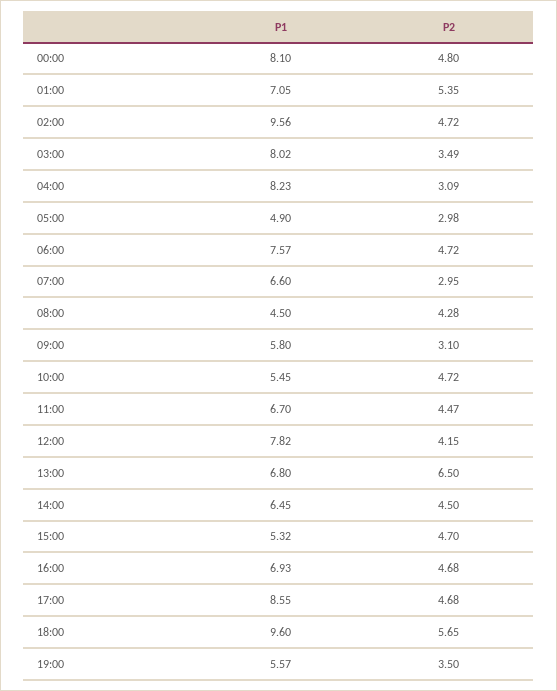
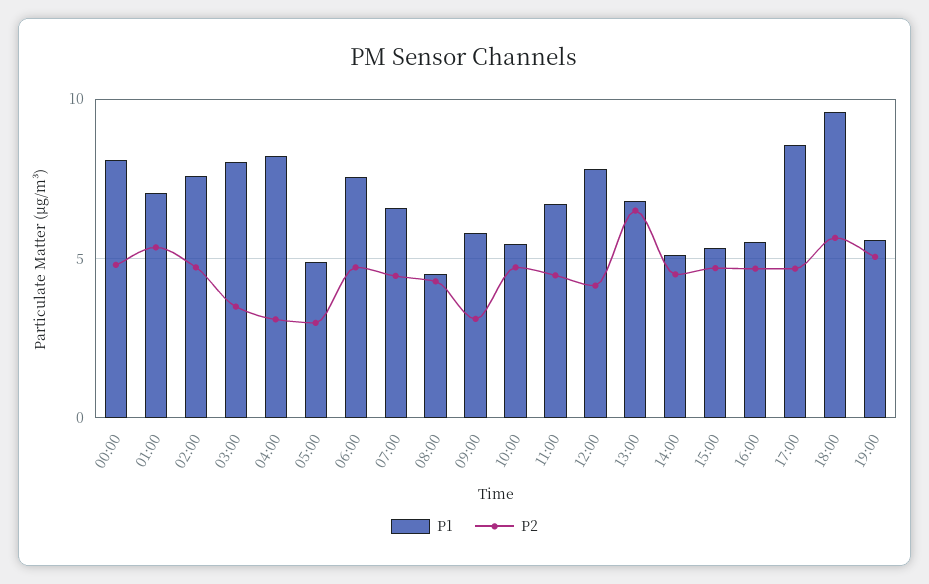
P1, 02:00: 9.56 -> 7.5
P2, 07:00: 2.95 -> 4.5
P1, 14:00: 6.45 -> 5
P1, 16:00: 6.93 -> 5.5
P2, 19:00: 3.5 -> 5

